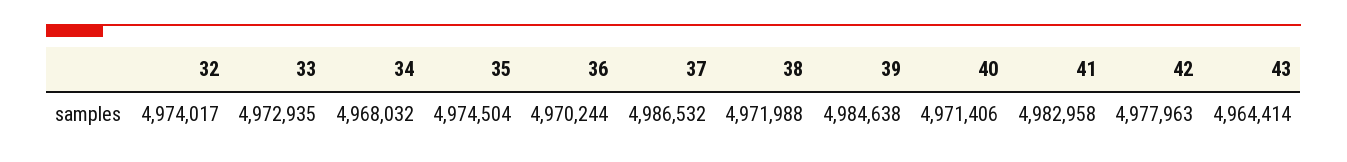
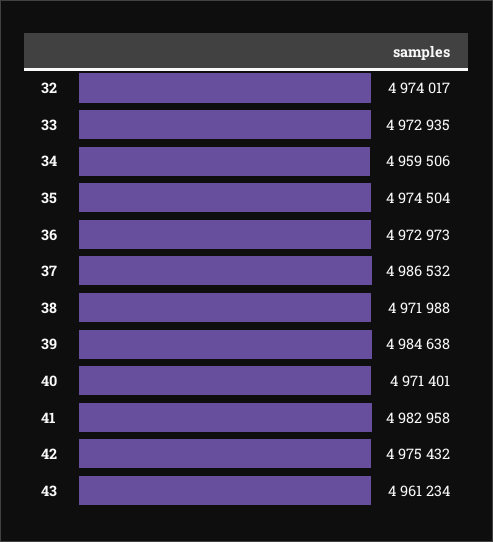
34: 4968032 -> 4959506
36: 4970244 -> 4972973
40: 4971406 -> 4971401
42: 4977963 -> 4975432
43: 4964414 -> 4961234

